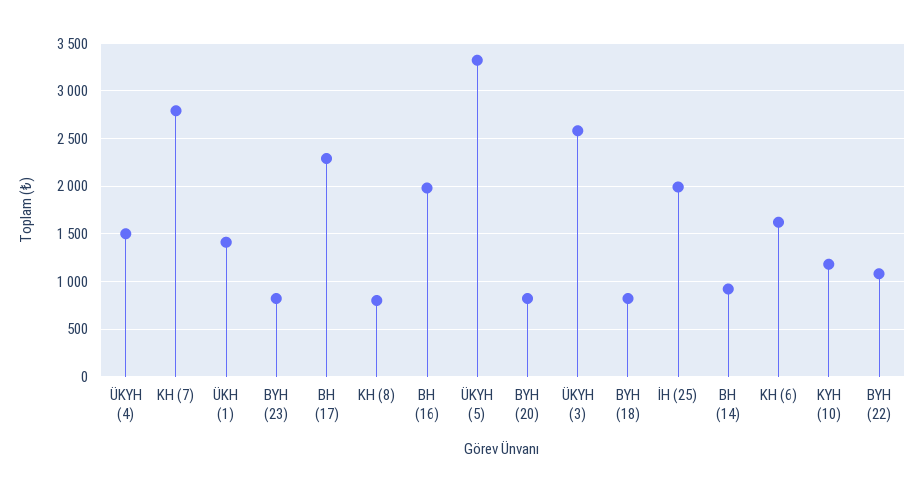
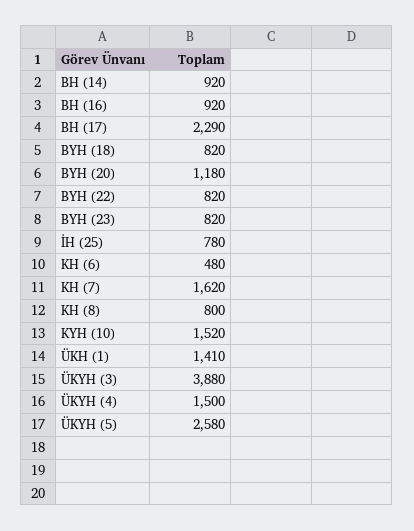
KH (7): 2800 -> 1620
BH (16): 2000 -> 920
ÜKYH (5): 3300 -> 2580
BYH (20): 800 -> 1180
ÜKYH (3): 2600 -> 3880
İH (25): 2000 -> 780
KH (6): 1600 -> 480
KYH (10): 1200 -> 1520
BYH (22): 1100 -> 820

